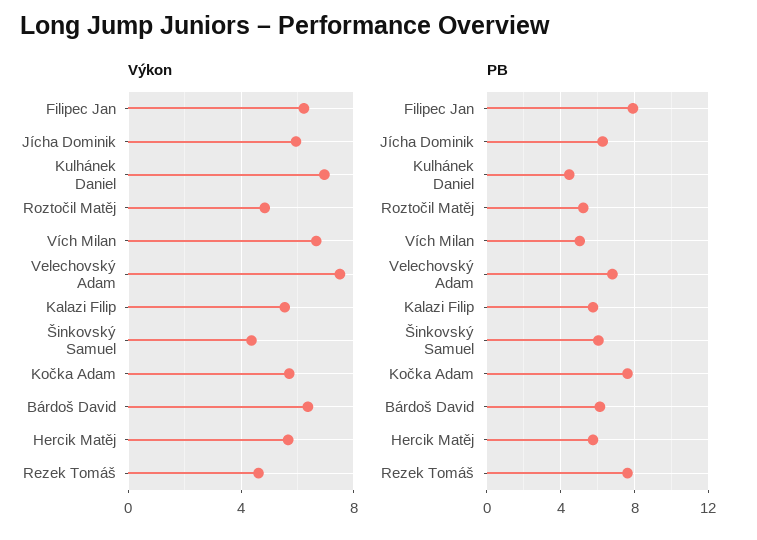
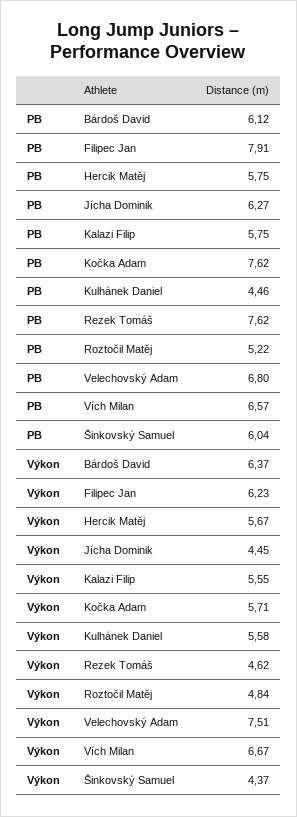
Výkon, Jícha Dominik: 6 -> 4.45
Výkon, Kulhánek Daniel: 7 -> 5.58
PB, Vích Milan: 5 -> 6.57

